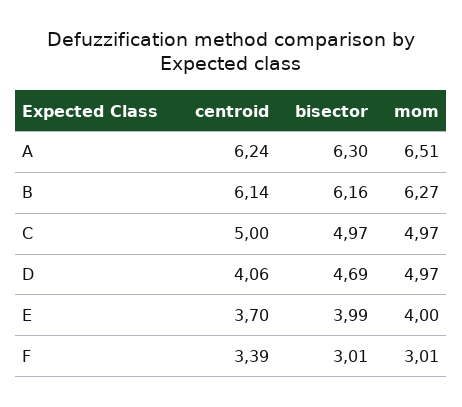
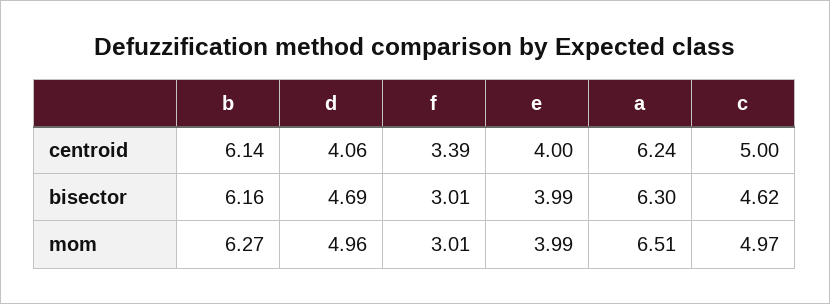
bisector, C: 4.97 -> 4.62
mom, D: 4.97 -> 4.96
centroid, E: 3.7 -> 4
mom, E: 4 -> 3.99

